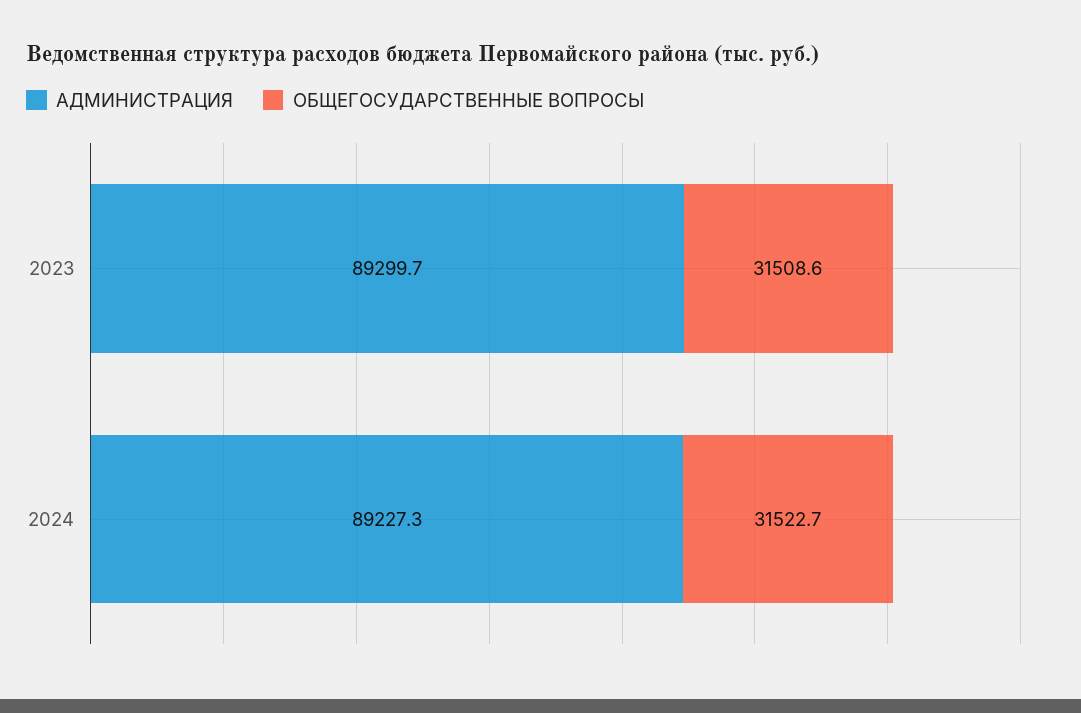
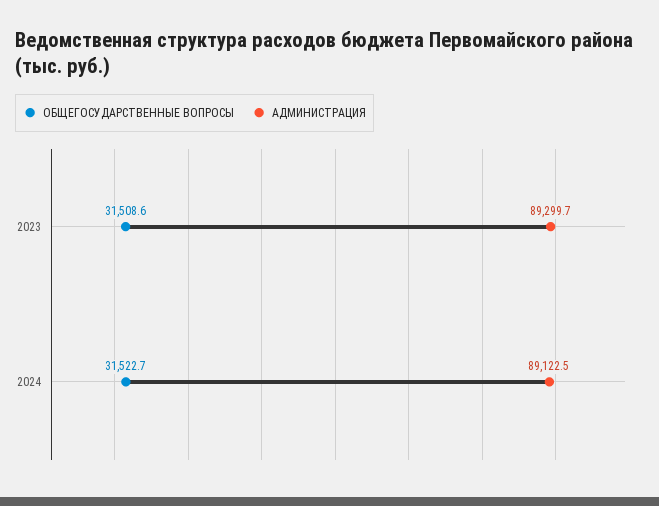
АДМИНИСТРАЦИЯ, 2024: 89227.3 -> 89122.5

